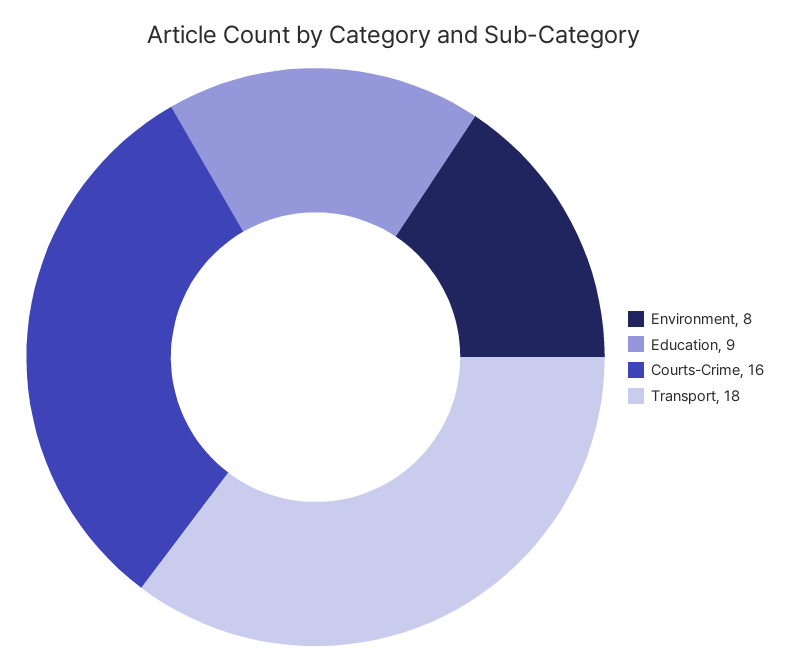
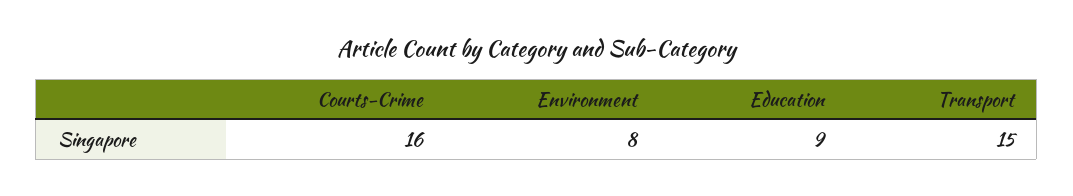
Transport: 18 -> 15

